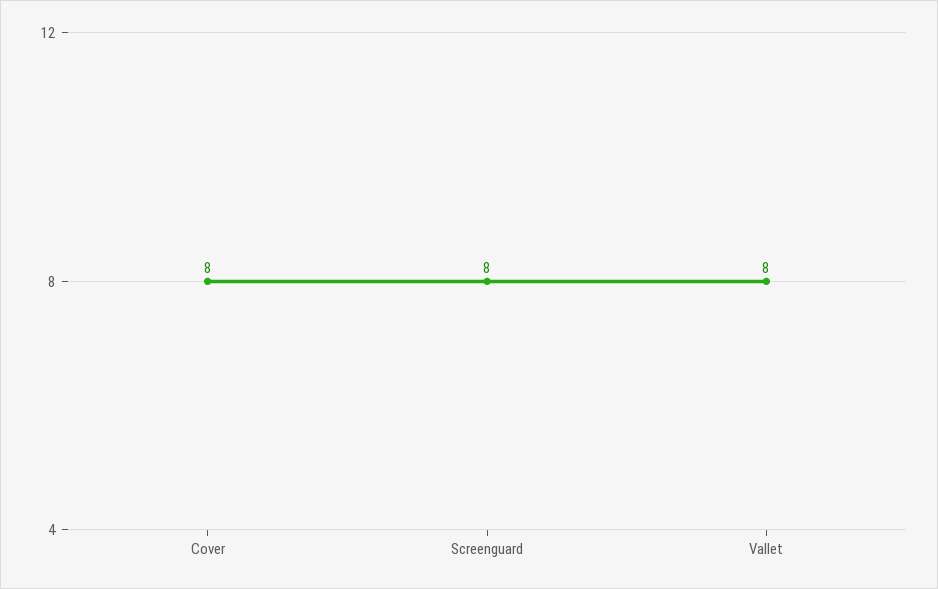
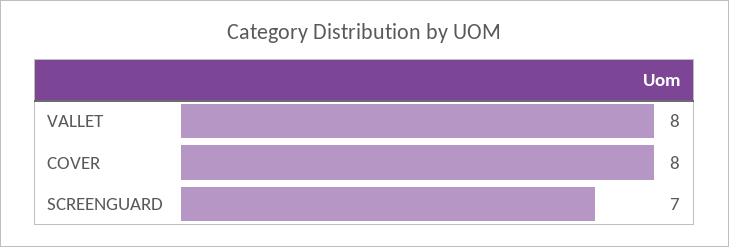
Screenguard: 8 -> 7

